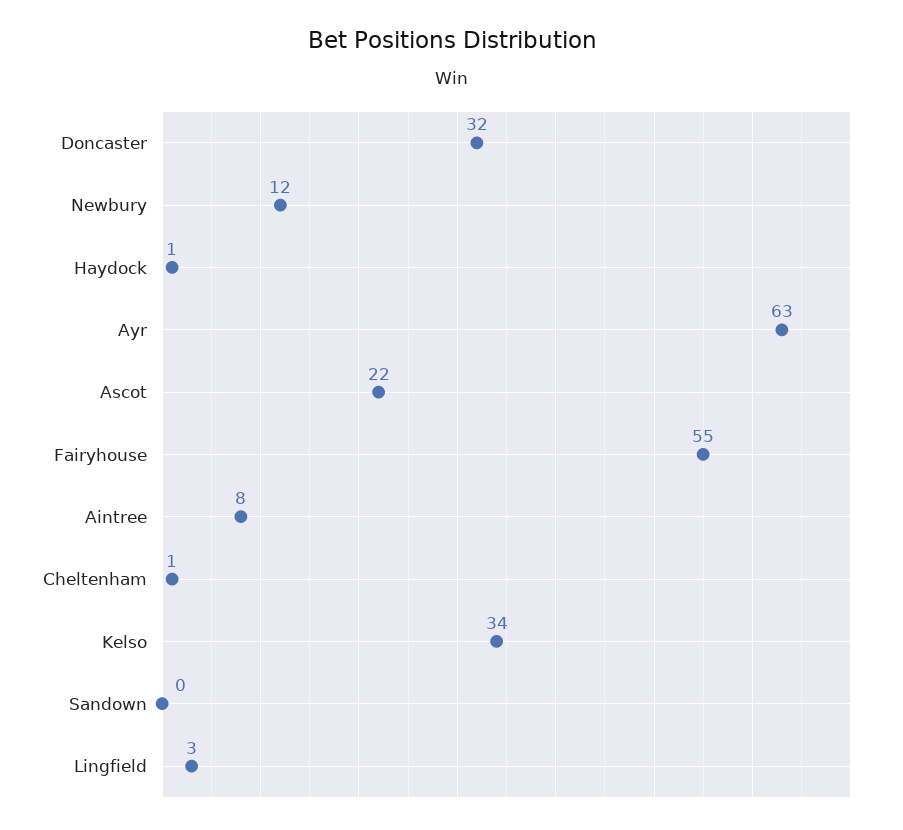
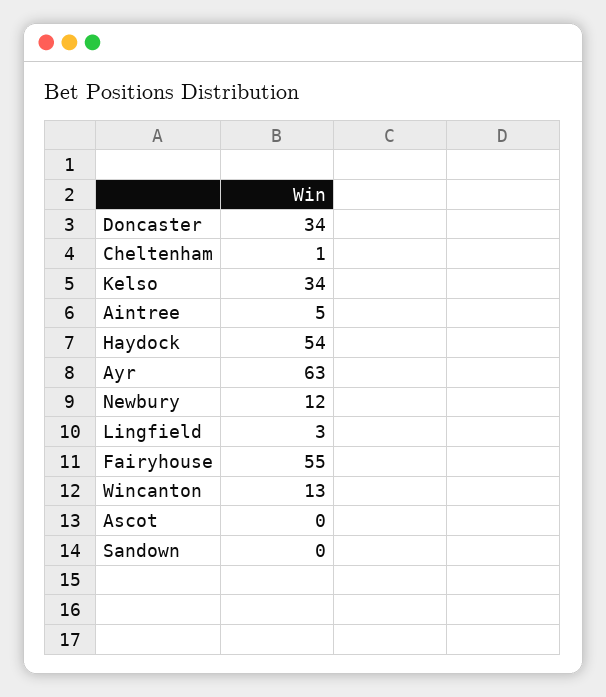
Doncaster: 32 -> 34
Haydock: 1 -> 54
Ascot: 22 -> 0
Aintree: 8 -> 5
Wincanton: none -> 13

